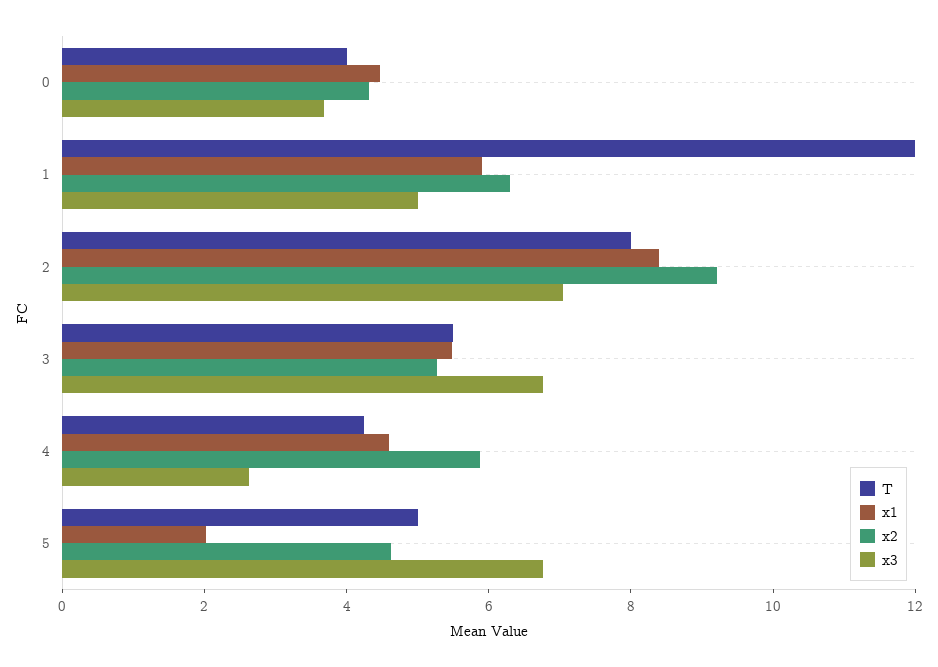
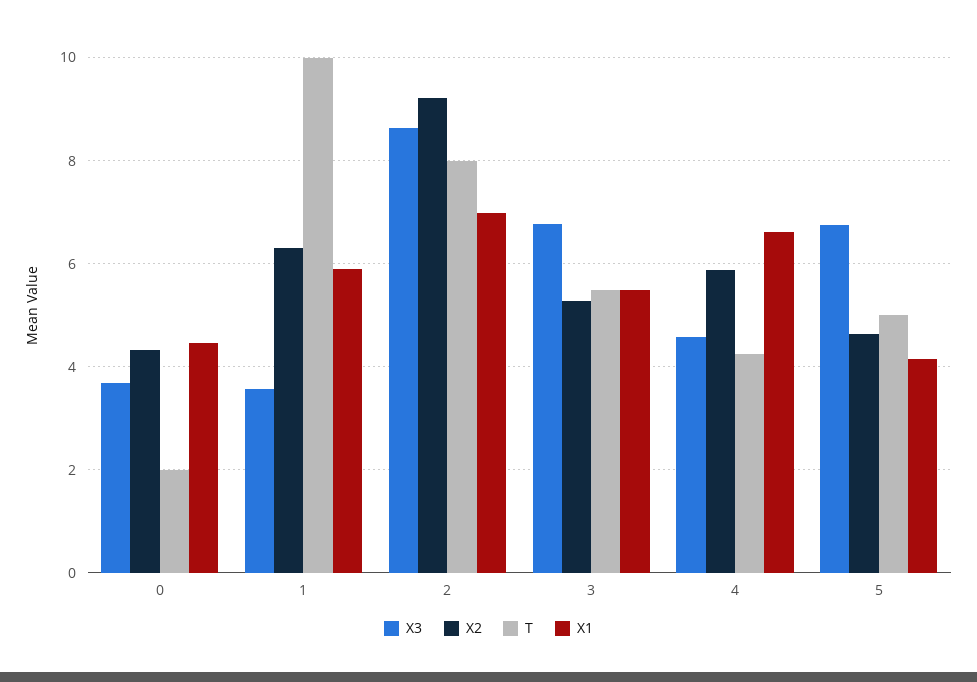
T, 0: 4 -> 2
T, 1: 12 -> 10
x3, 1: 5 -> 3.6
x1, 2: 8.5 -> 7
x3, 2: 7 -> 8.6
x1, 4: 4.5 -> 6.6
x3, 4: 2.5 -> 4.6
x1, 5: 2 -> 4.2

